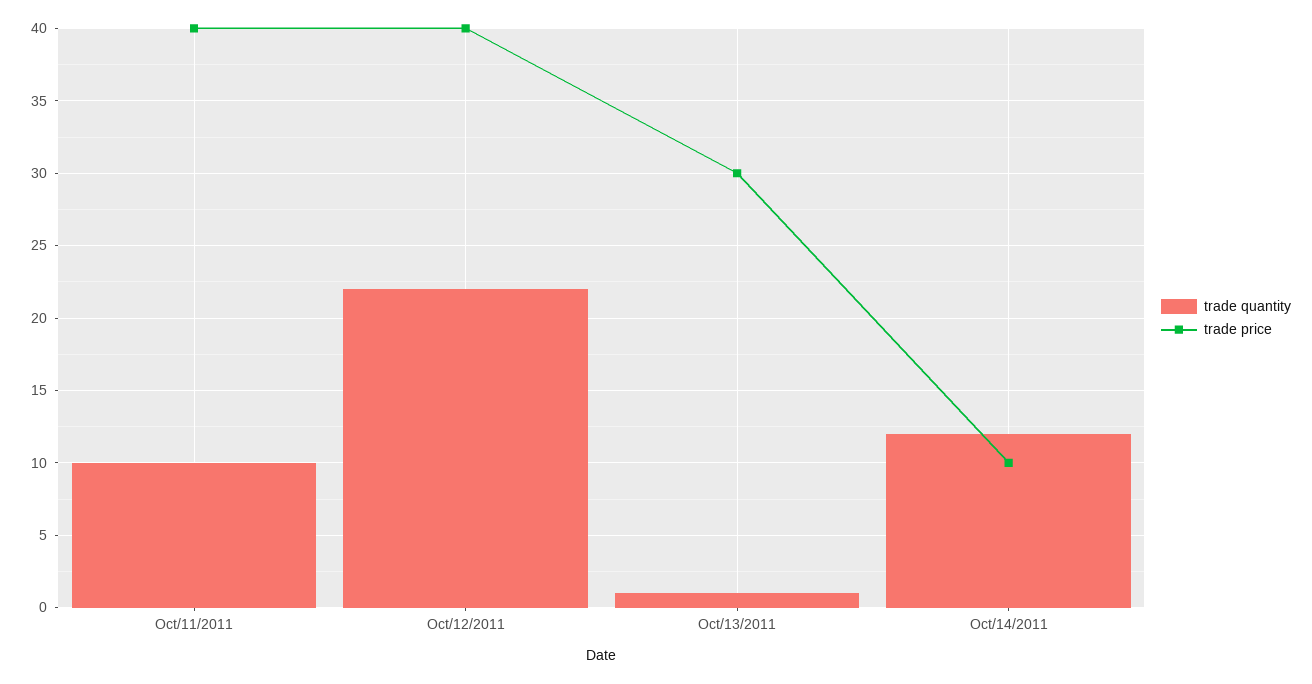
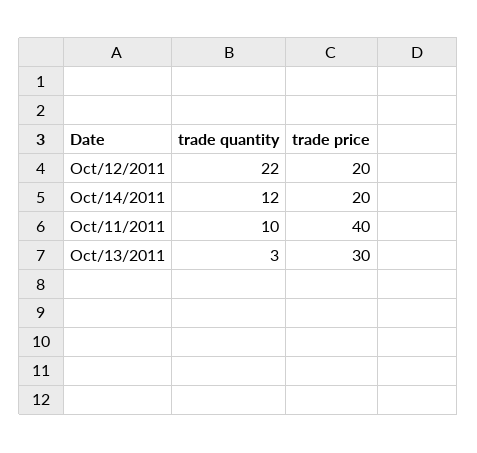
trade price, Oct/12/2011: 40 -> 20
trade quantity, Oct/13/2011: 1 -> 3
trade price, Oct/14/2011: 10 -> 20

